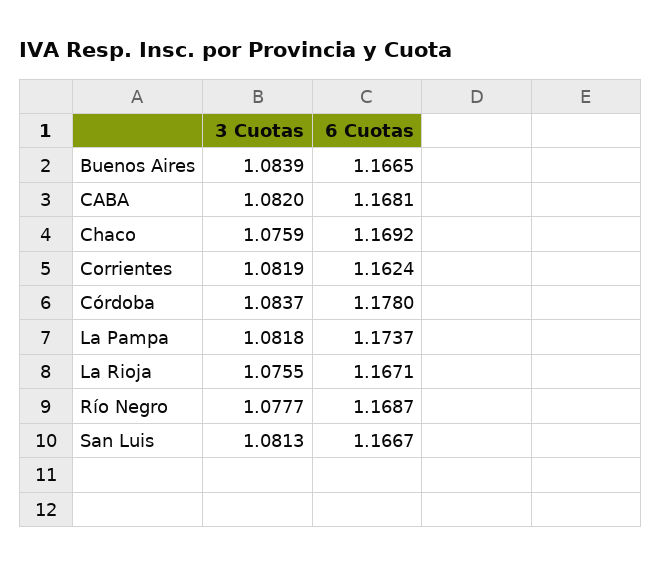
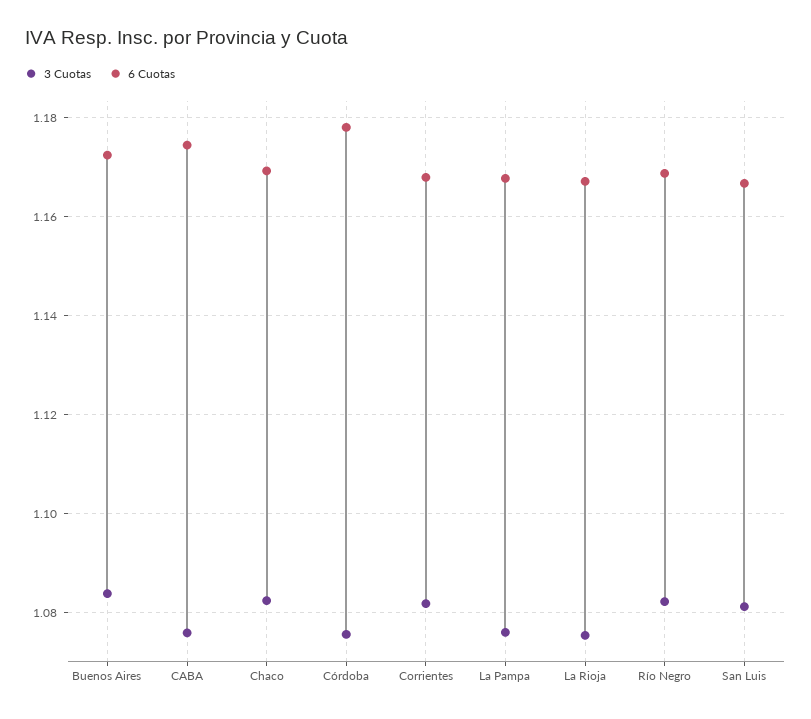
6 Cuotas, Buenos Aires: 1.1665 -> 1.172
3 Cuotas, CABA: 1.082 -> 1.076
6 Cuotas, CABA: 1.1681 -> 1.174
3 Cuotas, Chaco: 1.0759 -> 1.082
6 Cuotas, Corrientes: 1.1624 -> 1.168
3 Cuotas, Córdoba: 1.0837 -> 1.076
3 Cuotas, La Pampa: 1.0818 -> 1.076
6 Cuotas, La Pampa: 1.1737 -> 1.168
3 Cuotas, Río Negro: 1.0777 -> 1.082

